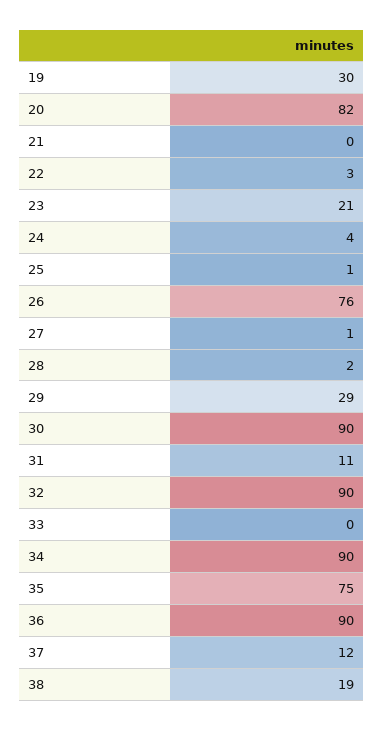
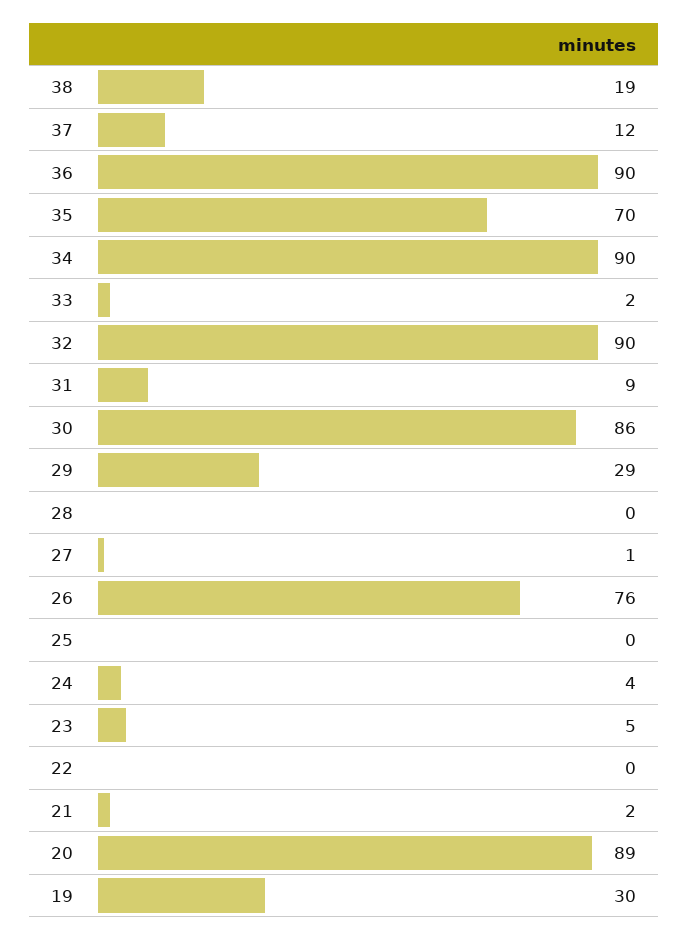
20: 82 -> 89
21: 0 -> 2
22: 3 -> 0
23: 21 -> 5
25: 1 -> 0
28: 2 -> 0
30: 90 -> 86
31: 11 -> 9
33: 0 -> 2
35: 75 -> 70

